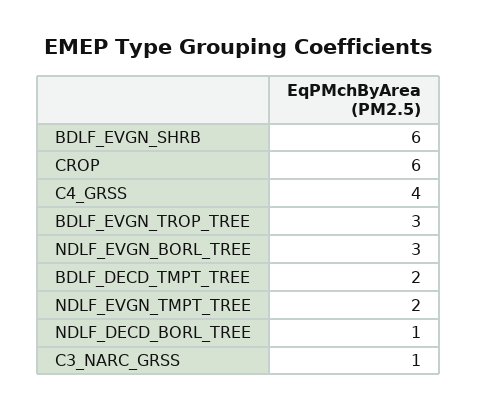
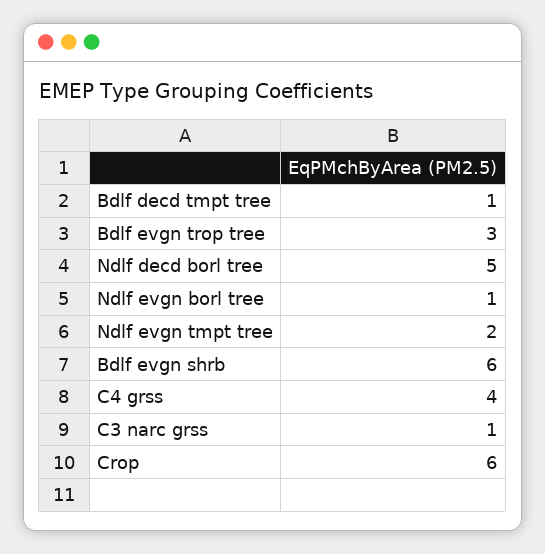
NDLF_EVGN_BORL_TREE: 3 -> 1
BDLF_DECD_TMPT_TREE: 2 -> 1
NDLF_DECD_BORL_TREE: 1 -> 5

